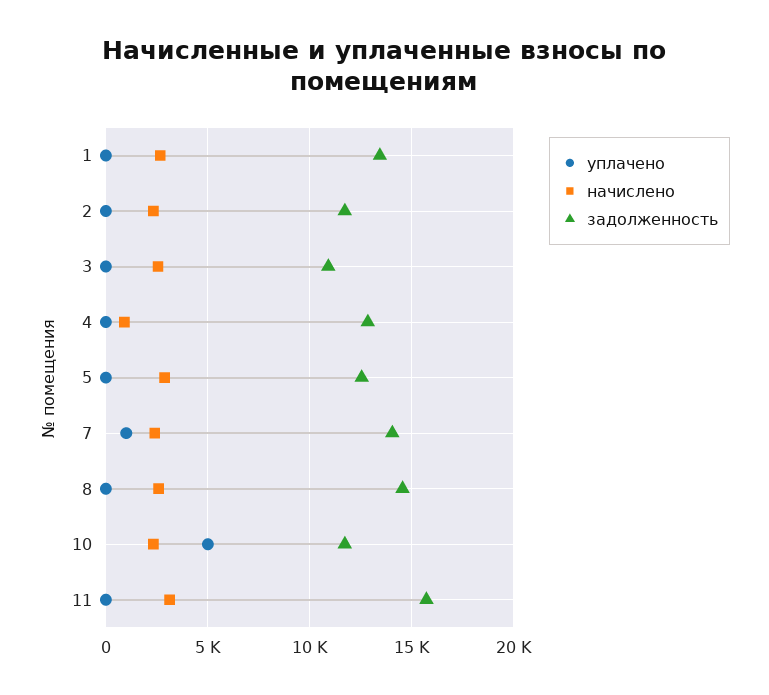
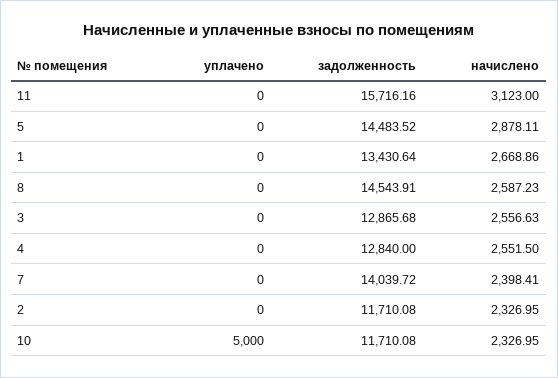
задолженность, 3: 11000 -> 12865.68
начислено, 4: 1000 -> 2551.5
задолженность, 5: 12500 -> 14483.52
уплачено, 7: 1000 -> 0

